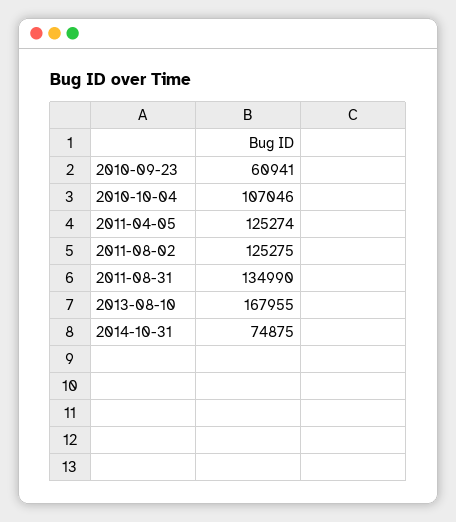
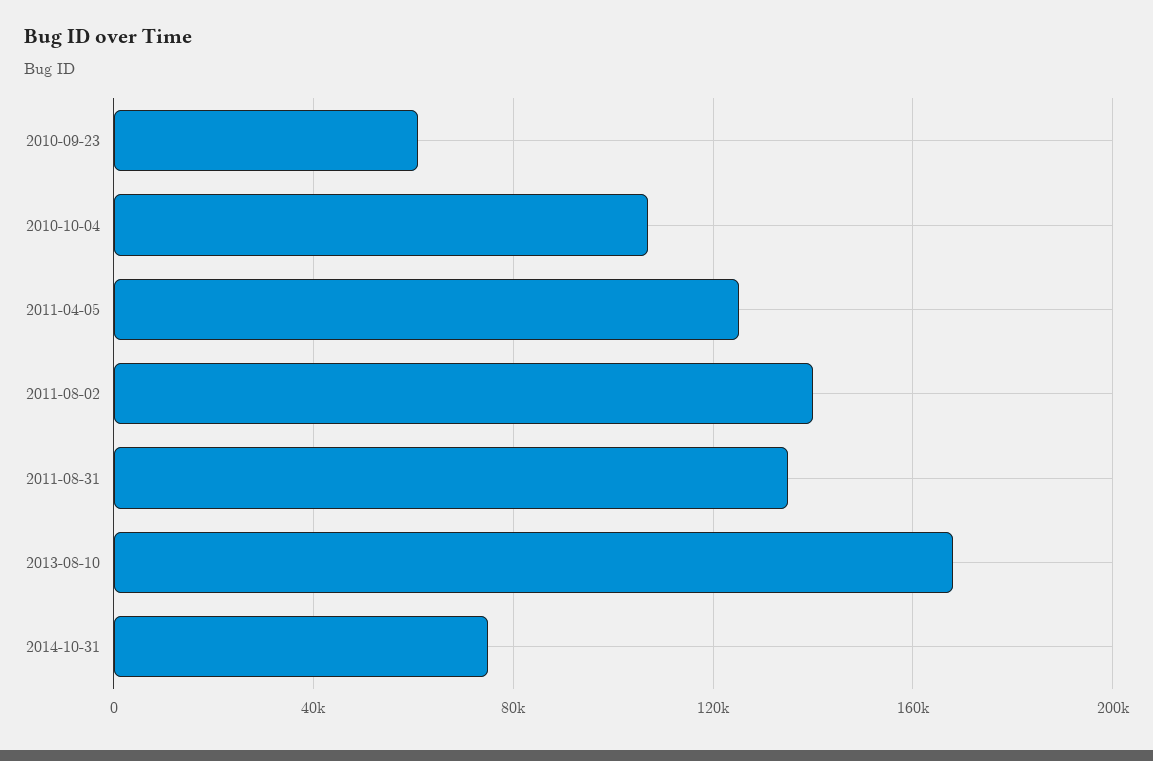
2011-08-02: 125275 -> 140000

